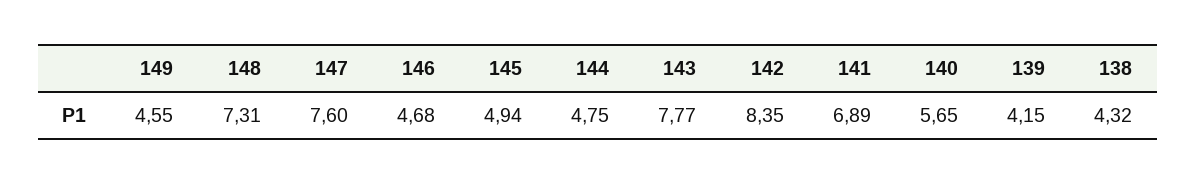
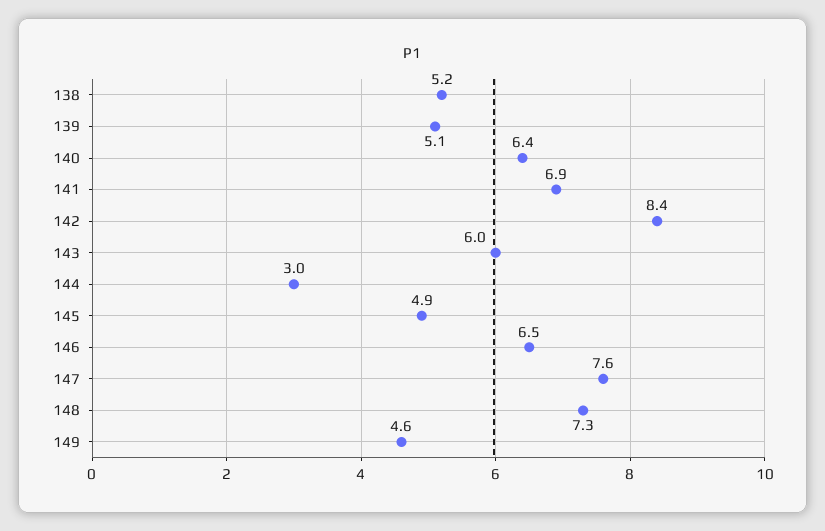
146: 4.68 -> 6.5
144: 4.75 -> 3
143: 7.77 -> 6
140: 5.65 -> 6.4
139: 4.15 -> 5.1
138: 4.32 -> 5.2

